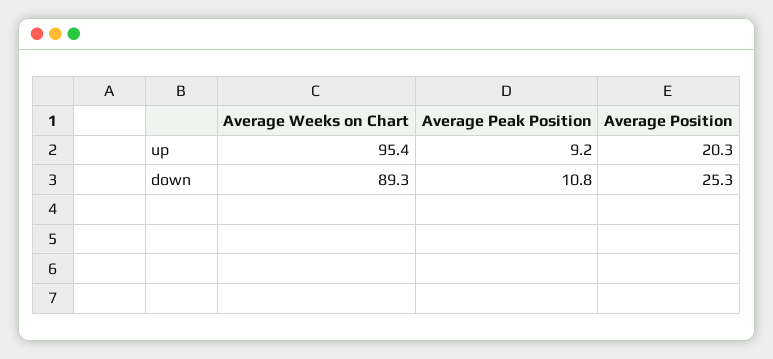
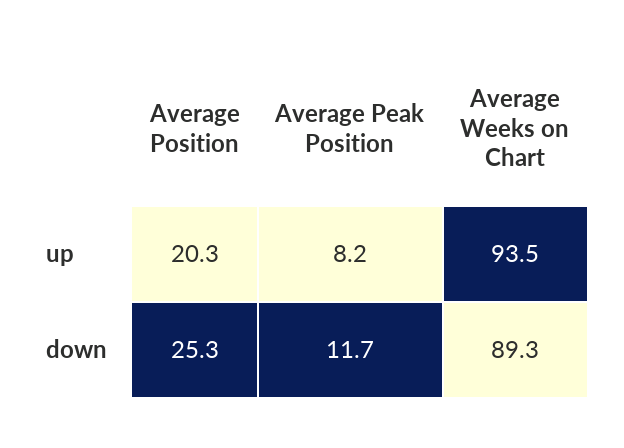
Average Weeks on Chart, up: 95.4 -> 93.5
Average Peak Position, up: 9.2 -> 8.2
Average Peak Position, down: 10.8 -> 11.7

